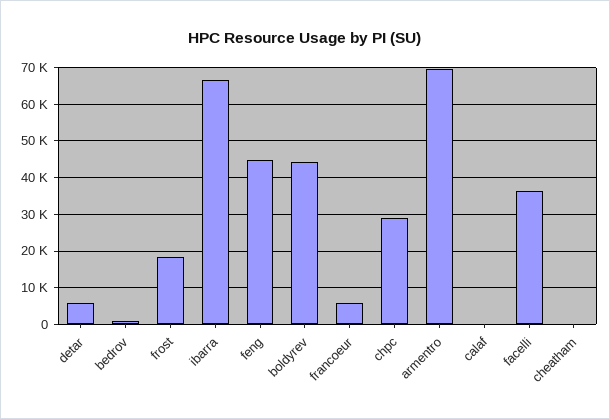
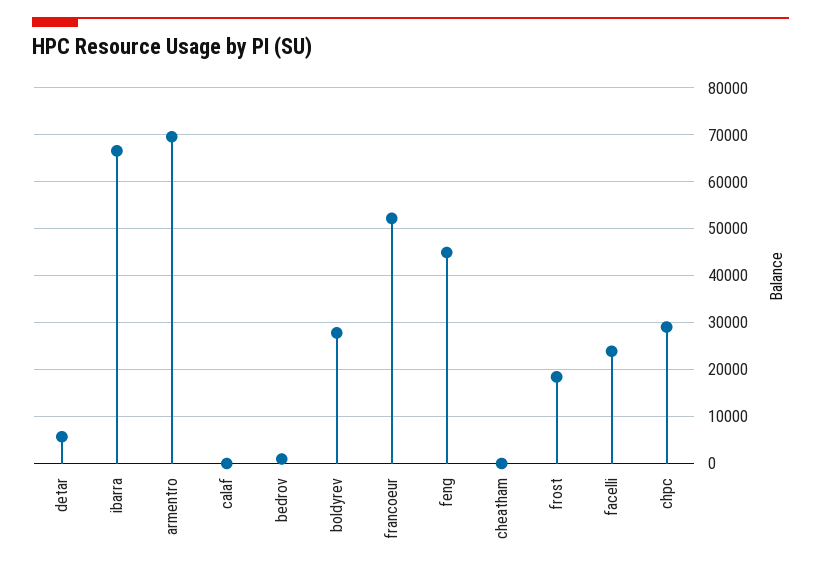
boldyrev: 44000 -> 28000
francoeur: 6000 -> 52000
facelli: 36000 -> 24000

